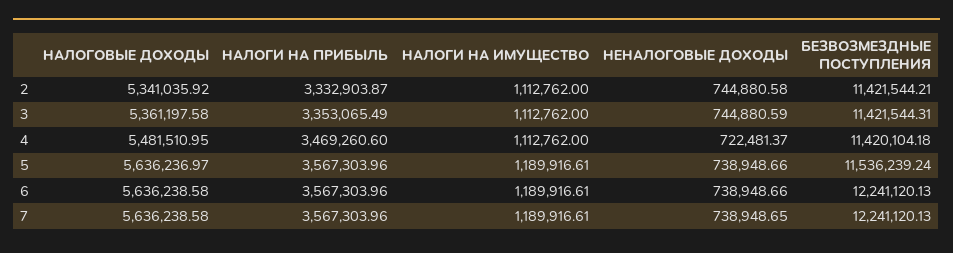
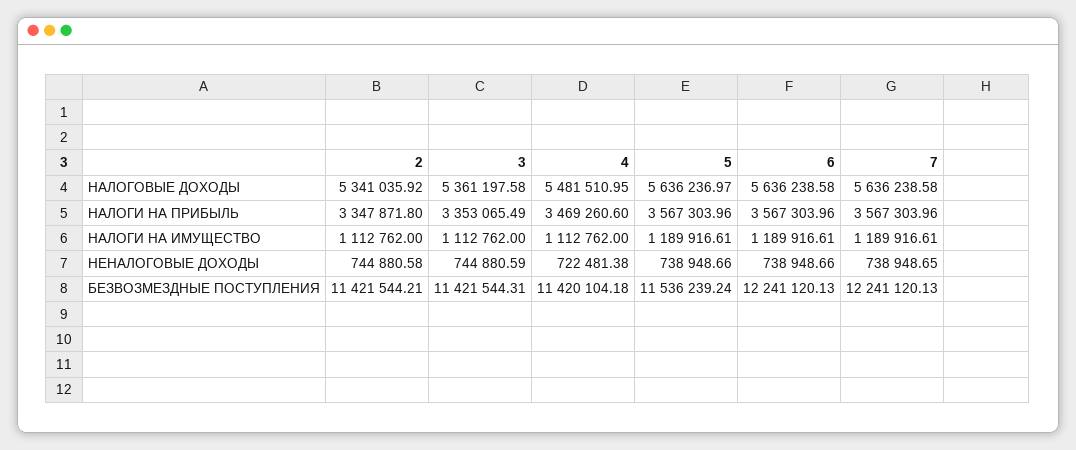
НАЛОГИ НА ПРИБЫЛЬ, 2: 3332903.87 -> 3347871.8
НЕНАЛОГОВЫЕ ДОХОДЫ, 4: 722481.37 -> 722481.38

